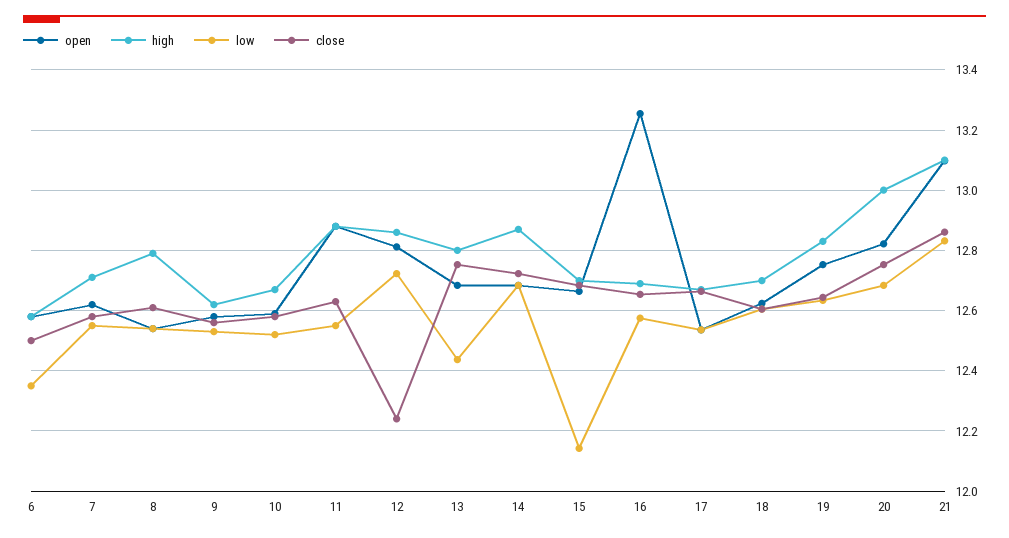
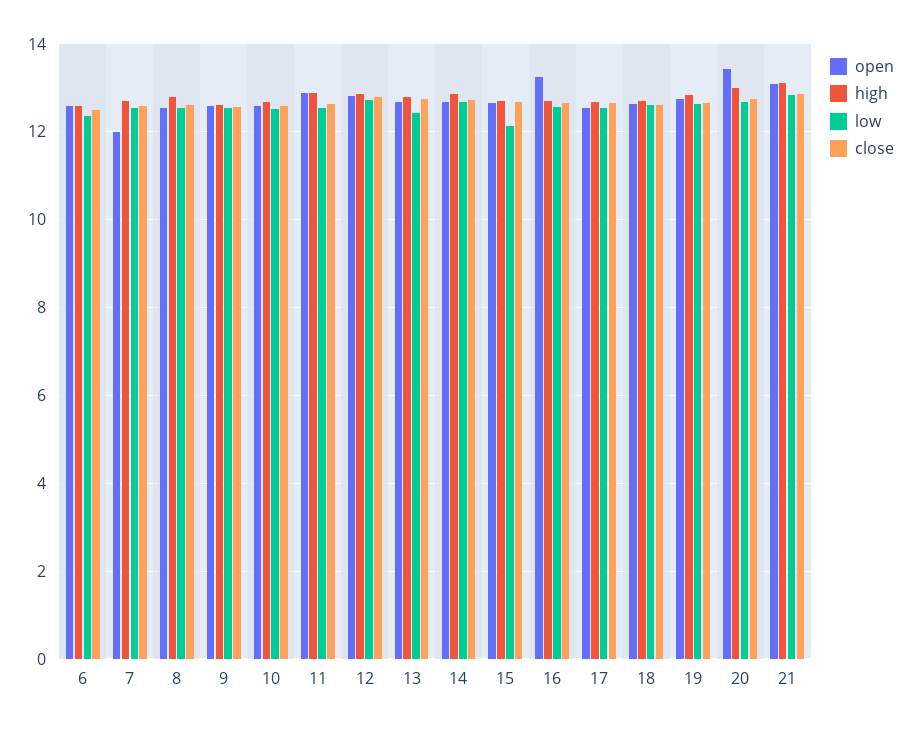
open, 7: 12.62 -> 12
close, 12: 12.24 -> 12.8
open, 20: 12.82 -> 13.4

